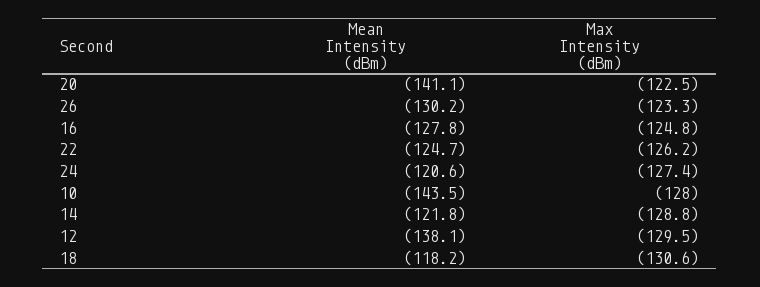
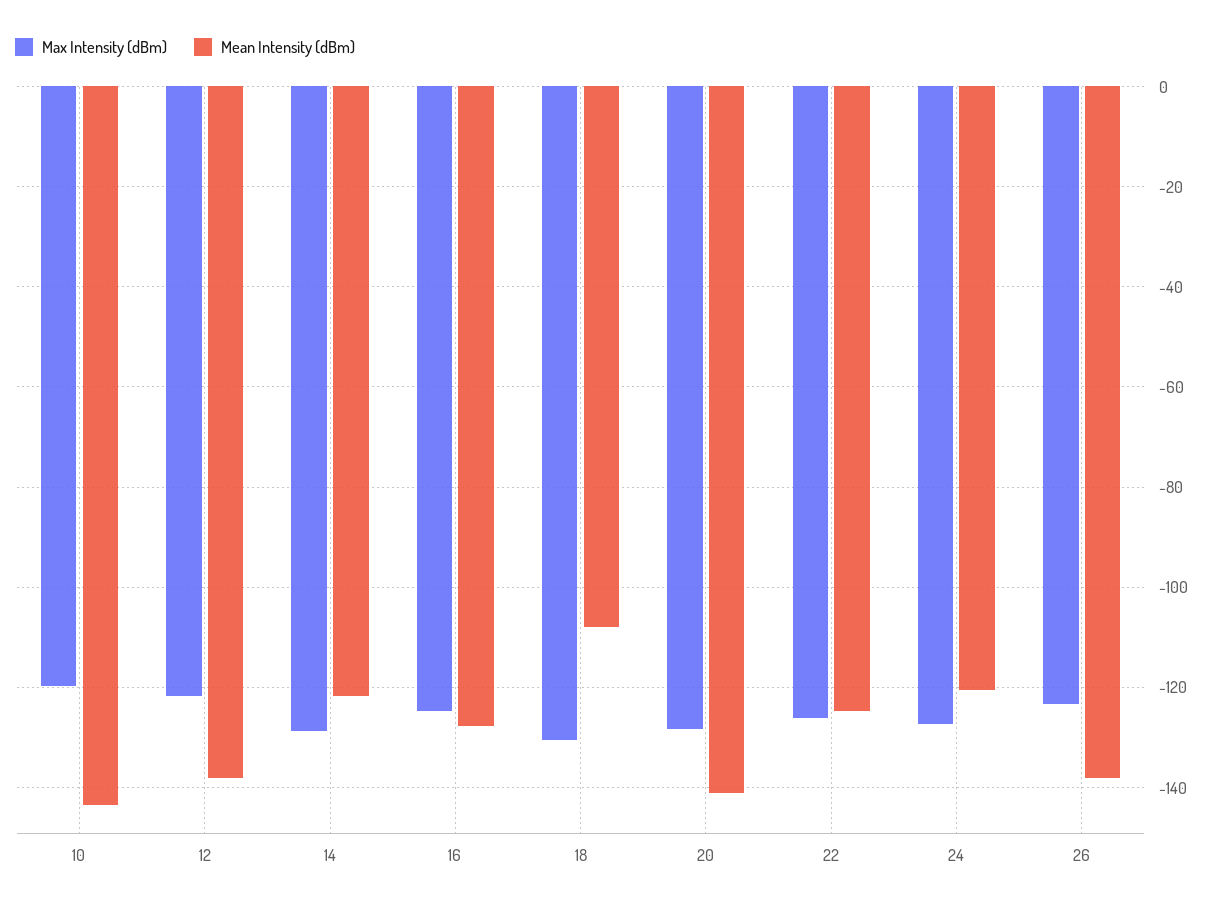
Max Intensity (dBm), 20: -122.5 -> -128
Mean Intensity (dBm), 26: -130.2 -> -138
Max Intensity (dBm), 10: -128 -> -120
Max Intensity (dBm), 12: -129.5 -> -122
Mean Intensity (dBm), 18: -118.2 -> -108

